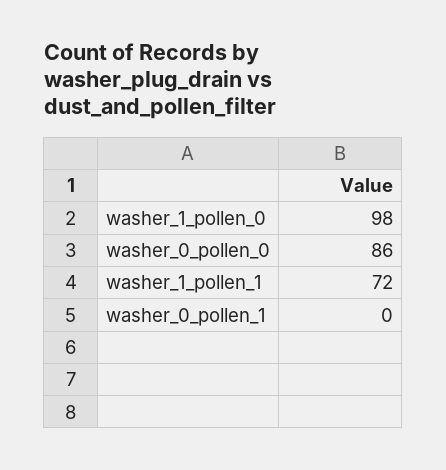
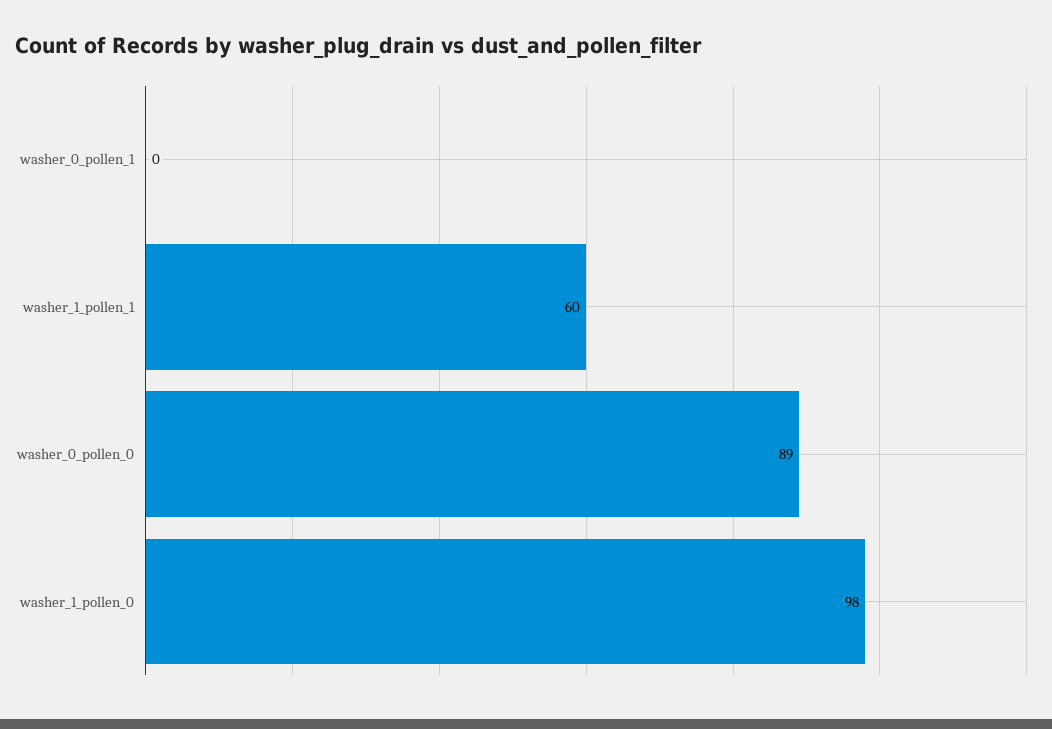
washer_0_pollen_0: 86 -> 89
washer_1_pollen_1: 72 -> 60

